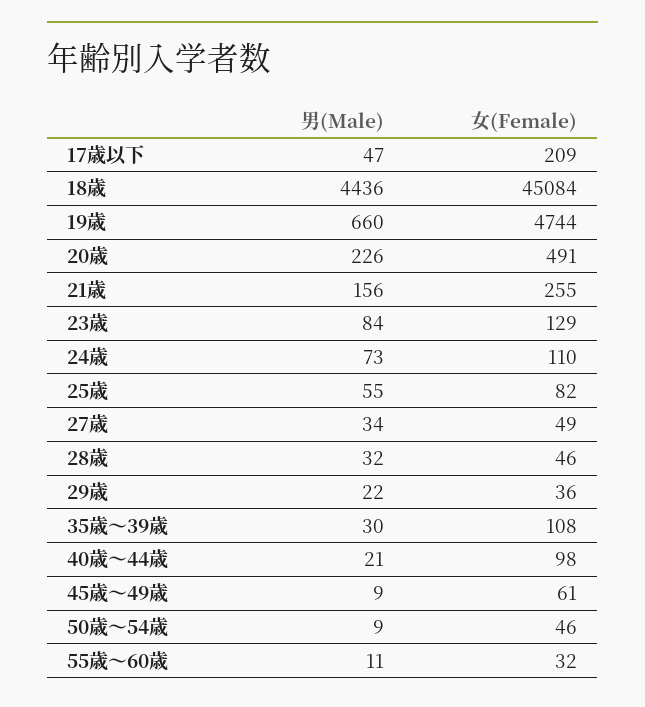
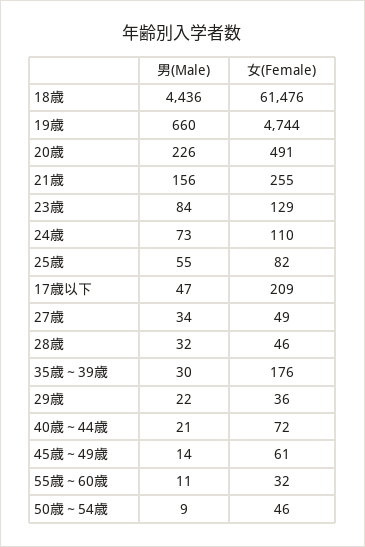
女(Female), 18歳: 45084 -> 61476
女(Female), 35歳～39歳: 108 -> 176
女(Female), 40歳～44歳: 98 -> 72
男(Male), 45歳～49歳: 9 -> 14

